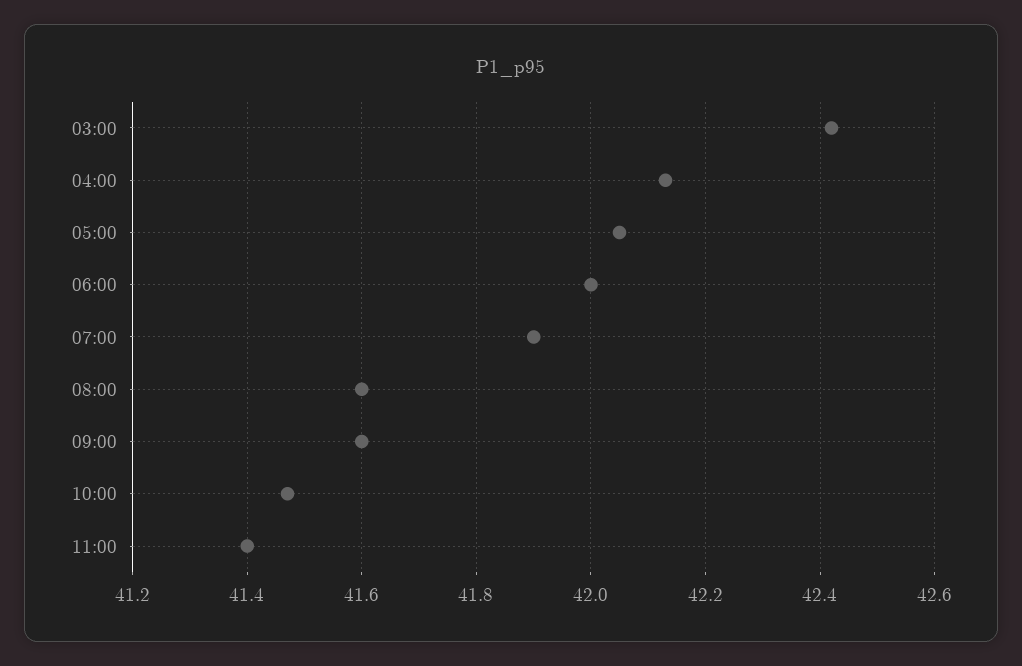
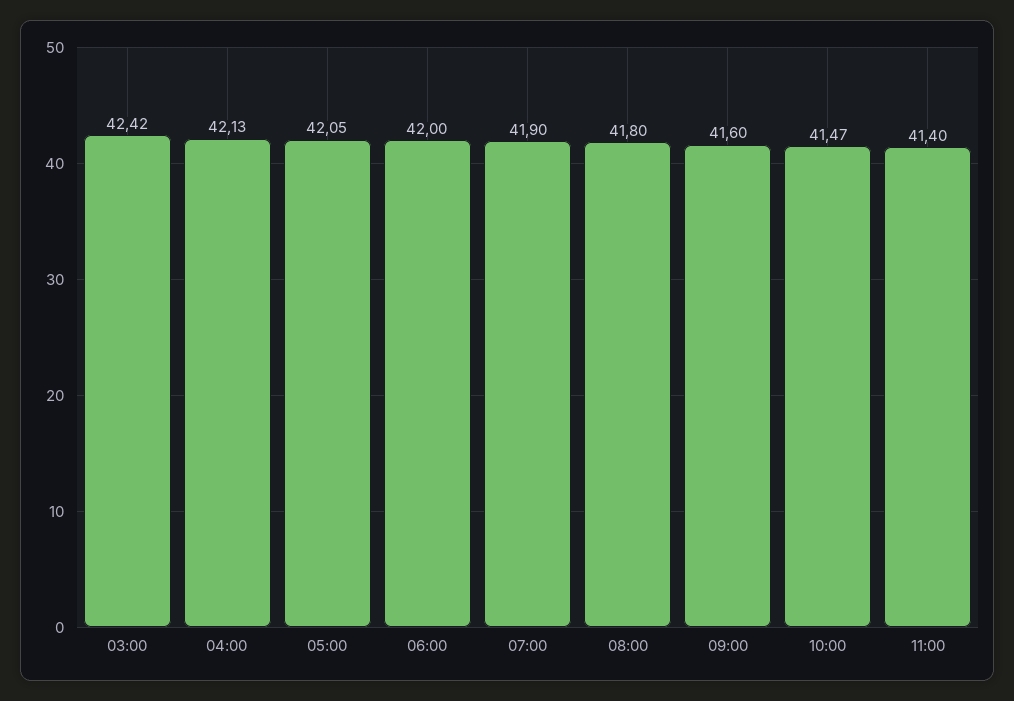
08:00: 41.6 -> 41.8

